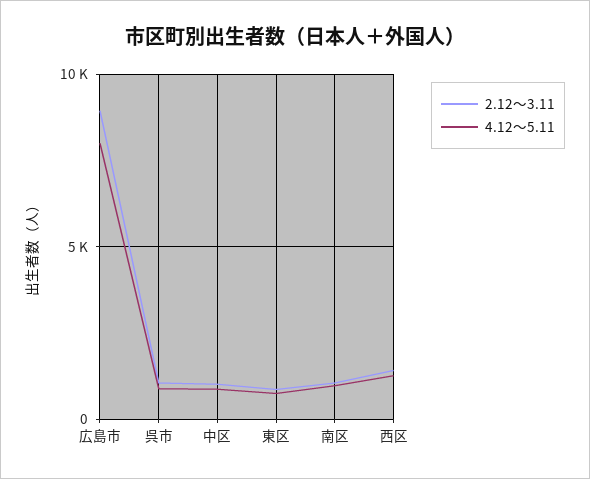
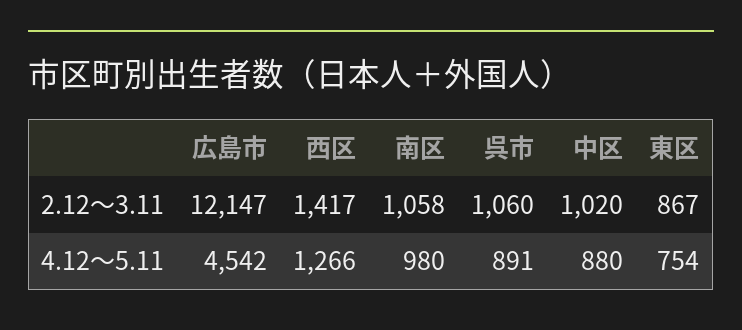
2.12～3.11, 広島市: 9000 -> 12147
4.12～5.11, 広島市: 8000 -> 4542

